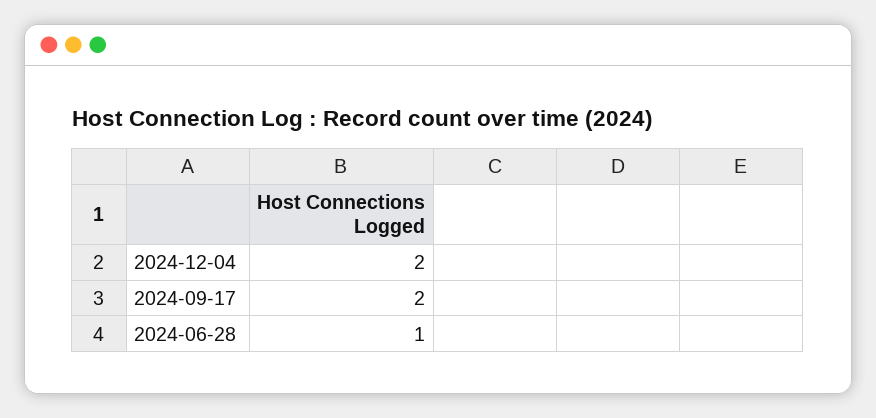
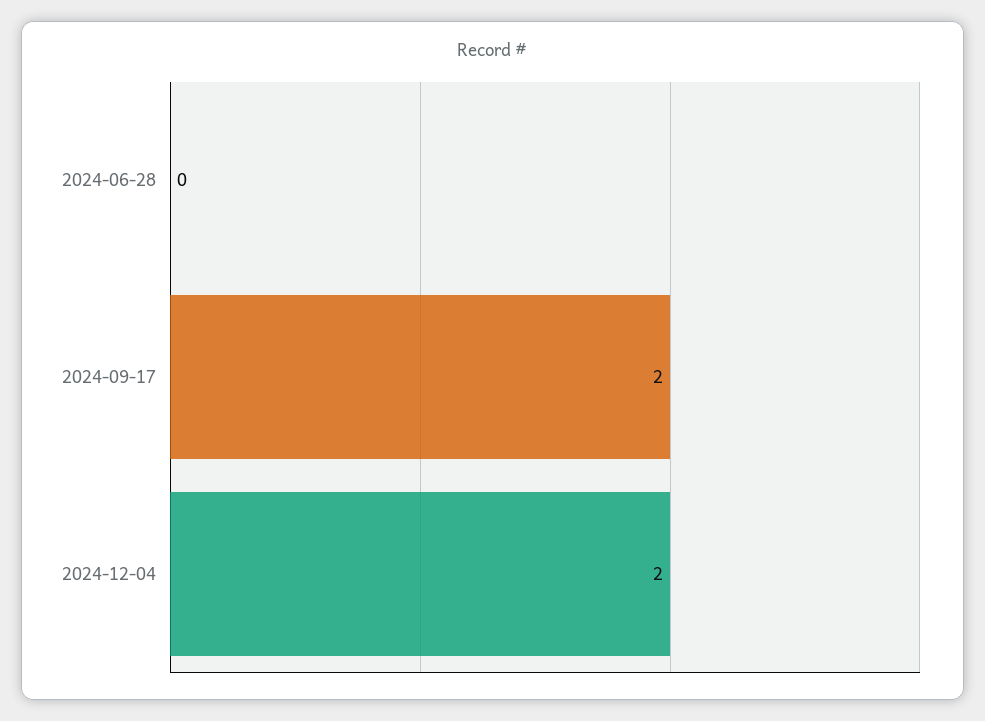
2024-06-28: 1 -> 0

